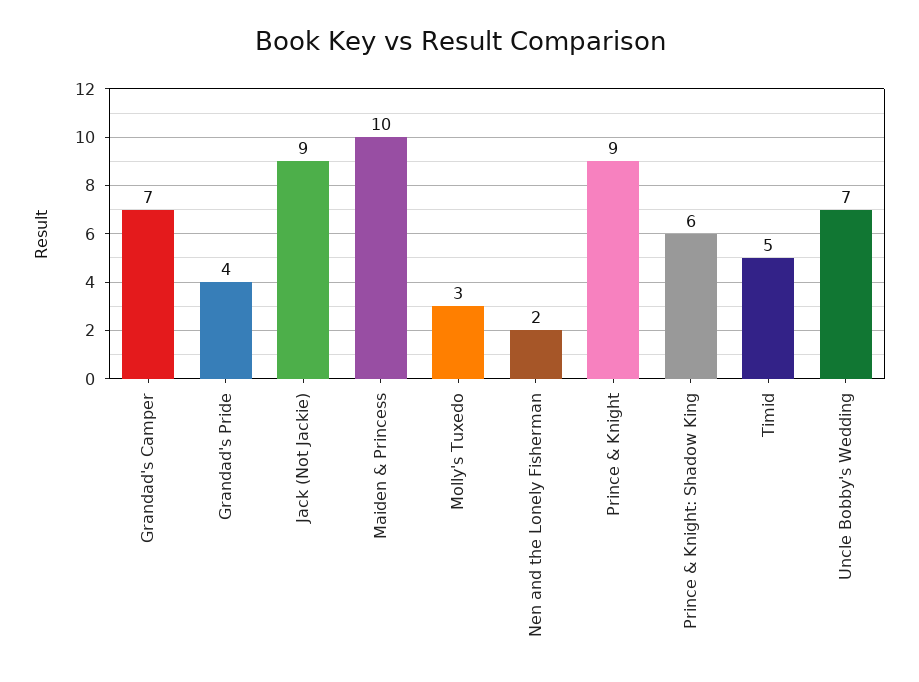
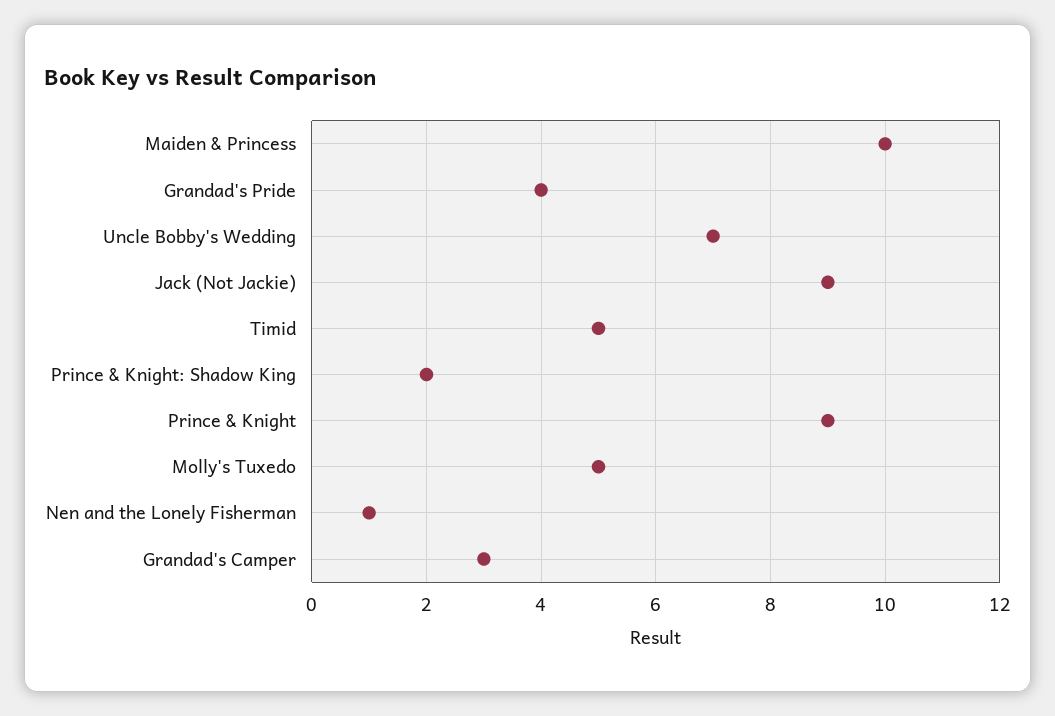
Grandad's Camper: 7 -> 3
Molly's Tuxedo: 3 -> 5
Nen and the Lonely Fisherman: 2 -> 1
Prince & Knight: Shadow King: 6 -> 2

